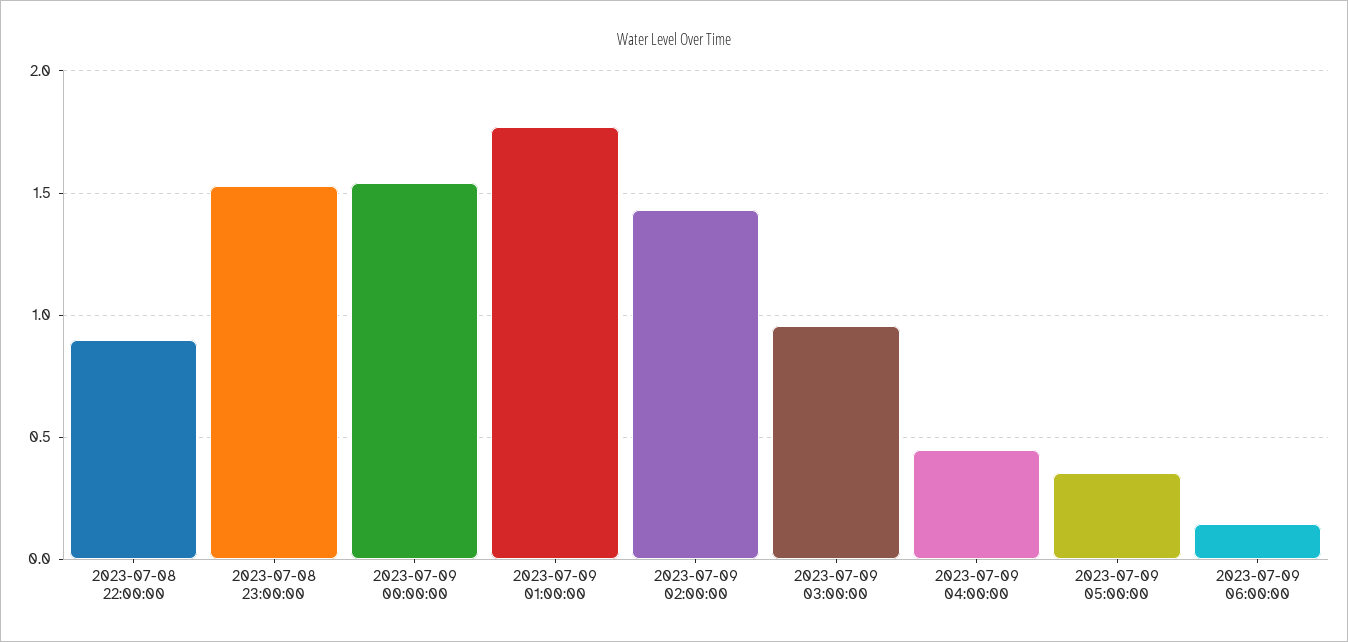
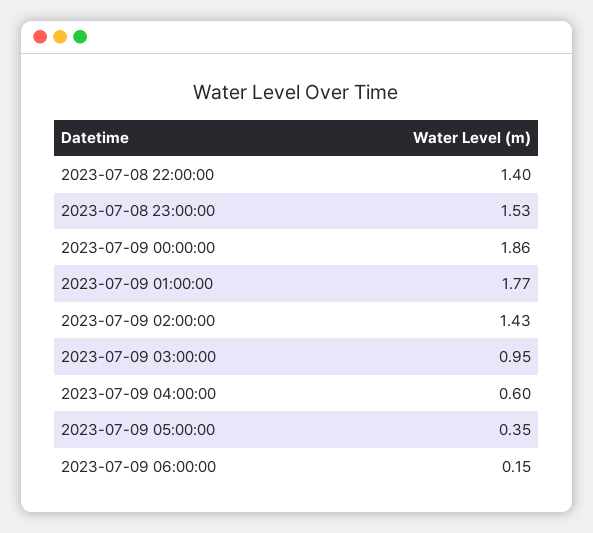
2023-07-08 22:00:00: 0.9 -> 1.4
2023-07-09 00:00:00: 1.55 -> 1.86
2023-07-09 04:00:00: 0.45 -> 0.6

